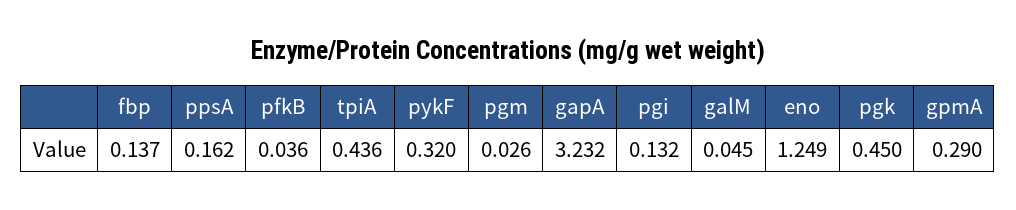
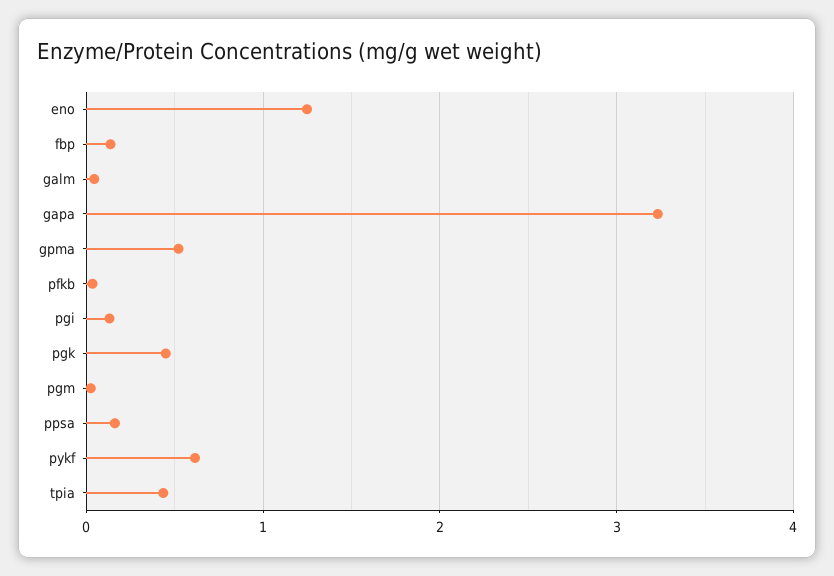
pykF: 0.32 -> 0.6
gpmA: 0.29 -> 0.5

